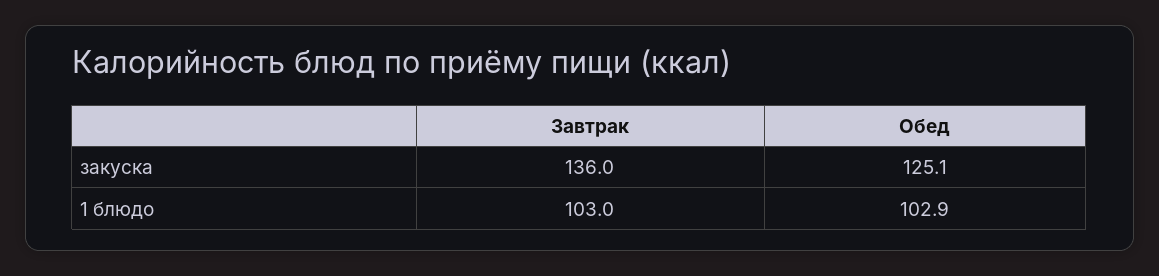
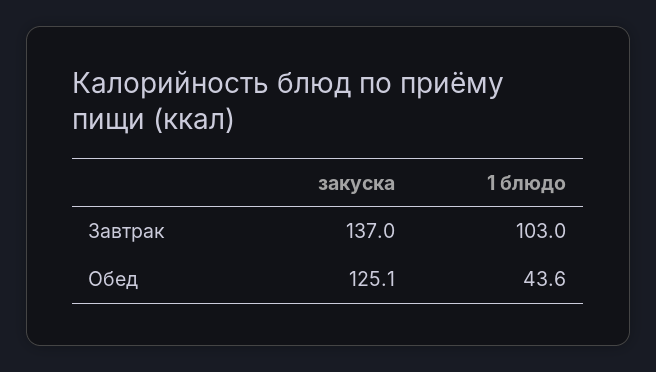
Завтрак, закуска: 136 -> 137
Обед, 1 блюдо: 102.9 -> 43.6

